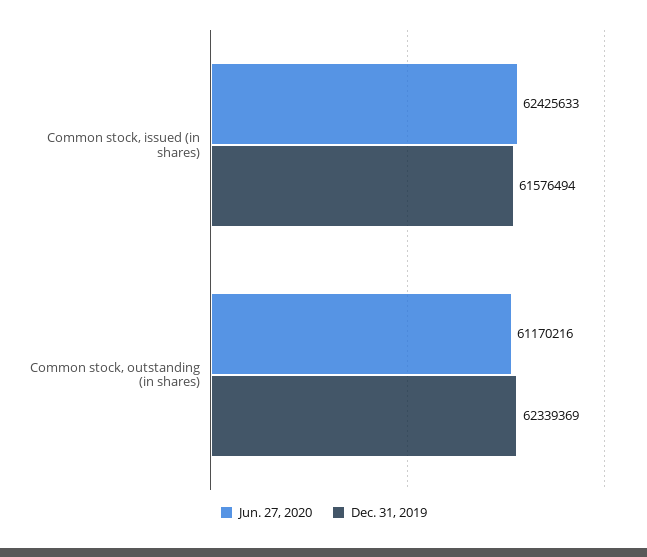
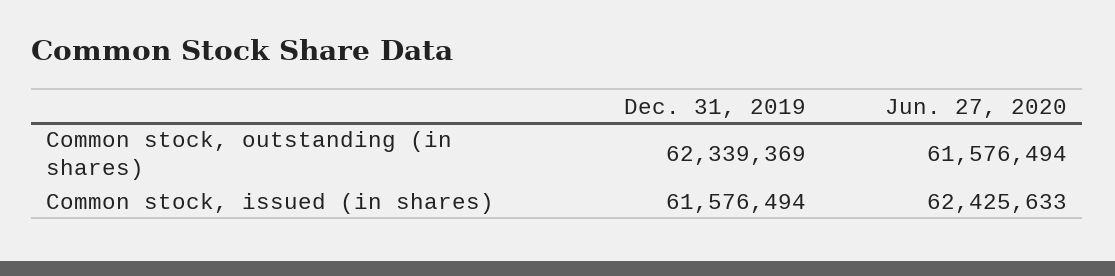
Jun. 27, 2020, Common stock, outstanding (in shares): 61170216 -> 61576494

